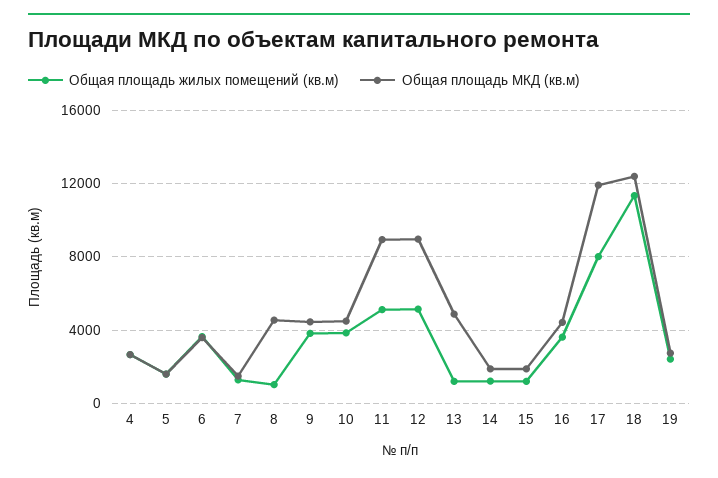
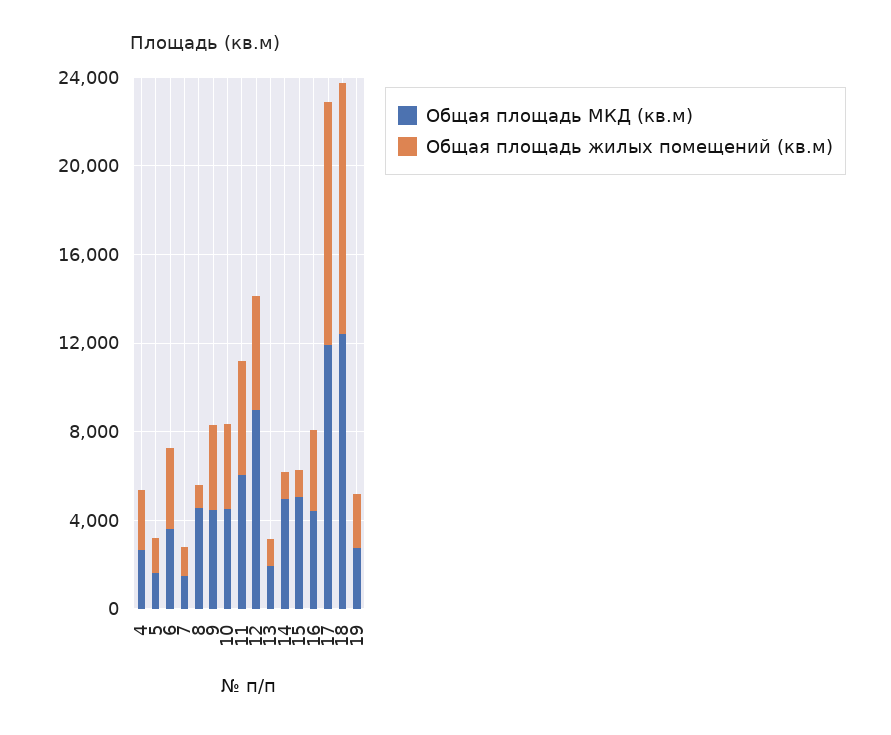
Общая площадь МКД (кв.м), 11: 9000 -> 6000
Общая площадь МКД (кв.м), 13: 5000 -> 2000
Общая площадь МКД (кв.м), 14: 2000 -> 5000
Общая площадь МКД (кв.м), 15: 2000 -> 5000
Общая площадь жилых помещений (кв.м), 17: 8000 -> 11000

